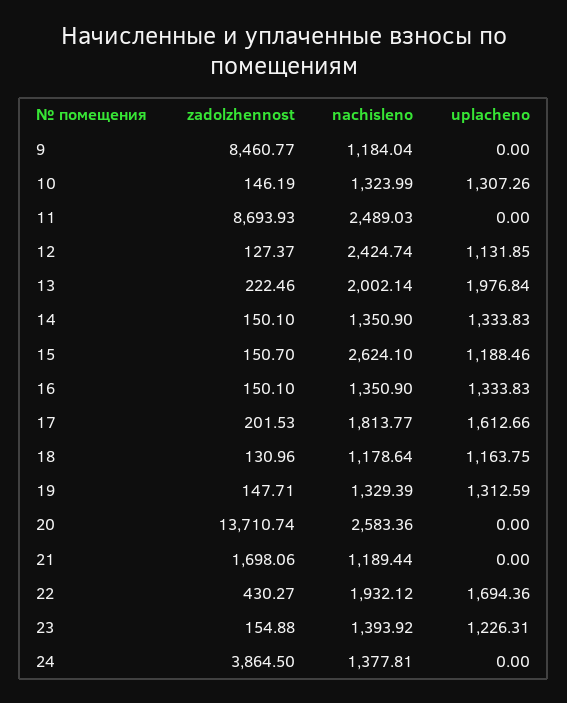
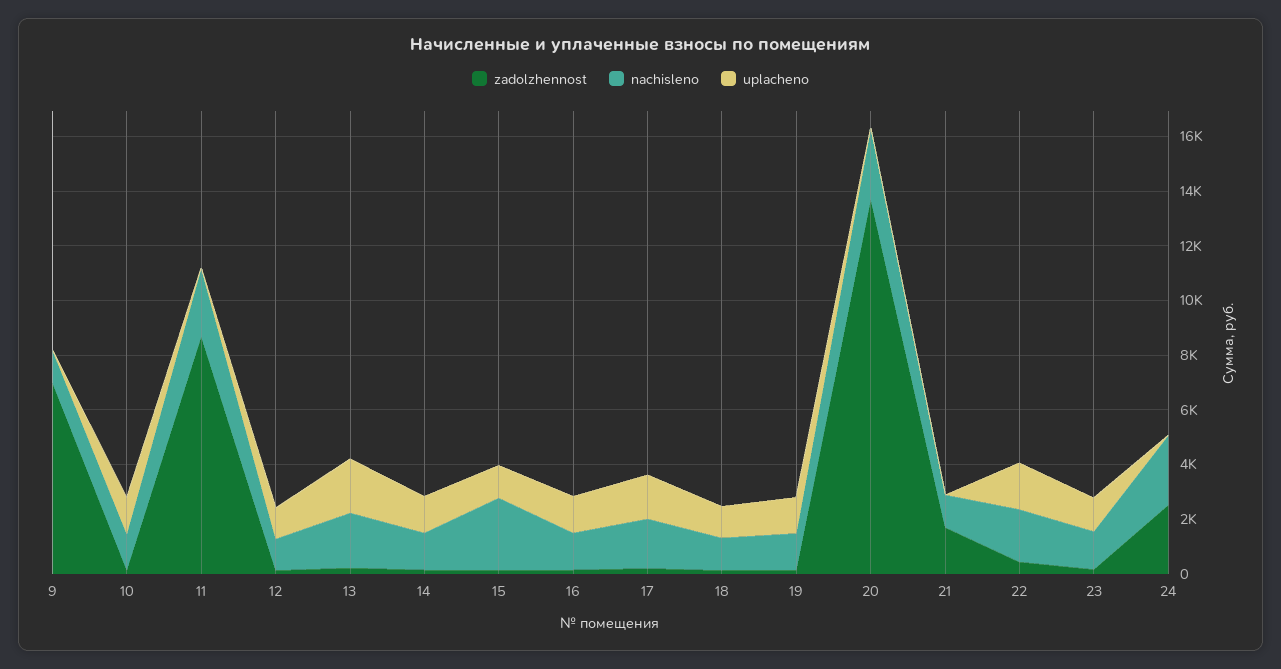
zadolzhennost, 9: 8460.77 -> 7000
nachisleno, 12: 2424.74 -> 1000
zadolzhennost, 24: 3864.5 -> 2500
nachisleno, 24: 1377.81 -> 2500

